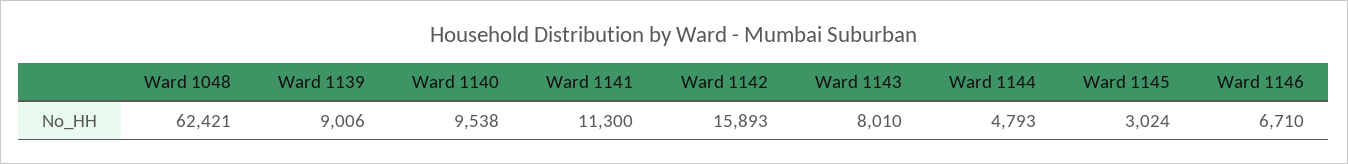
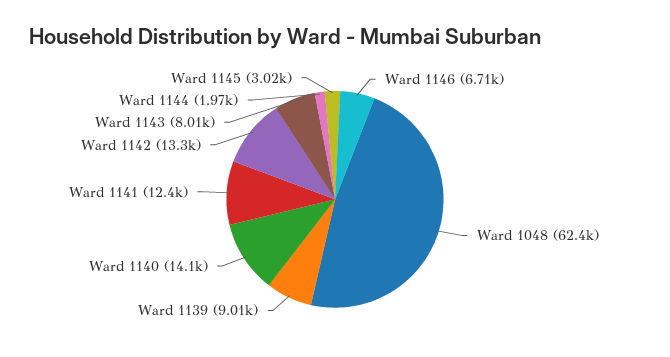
Ward 1140: 9538 -> 14100
Ward 1141: 11300 -> 12400
Ward 1142: 15893 -> 13300
Ward 1144: 4793 -> 1970

